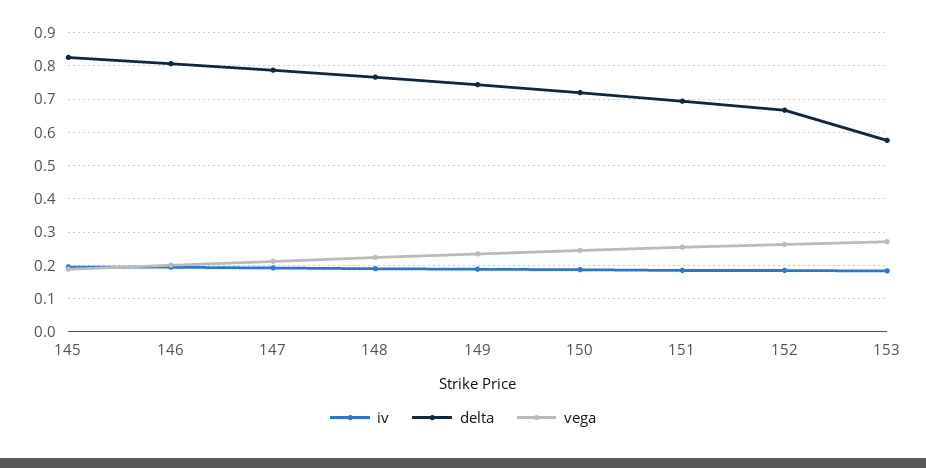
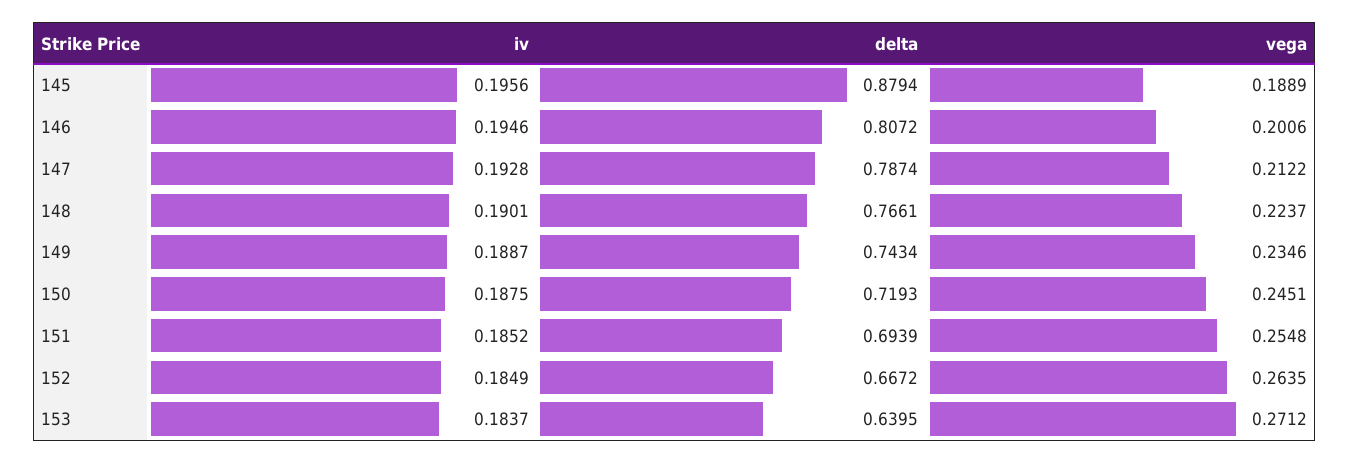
delta, 145: 0.82 -> 0.8794
delta, 153: 0.58 -> 0.6395

